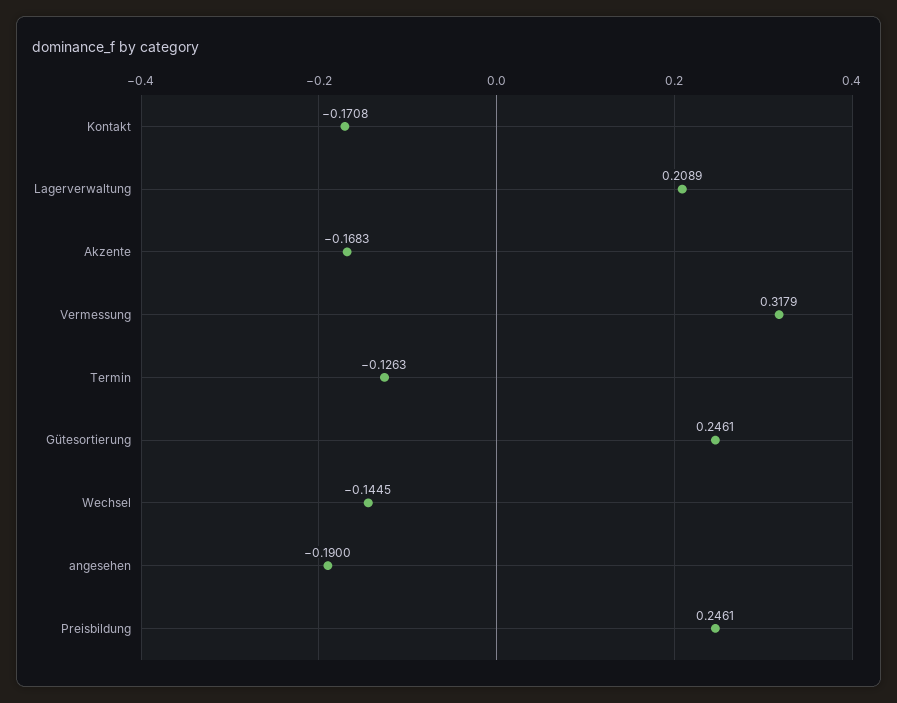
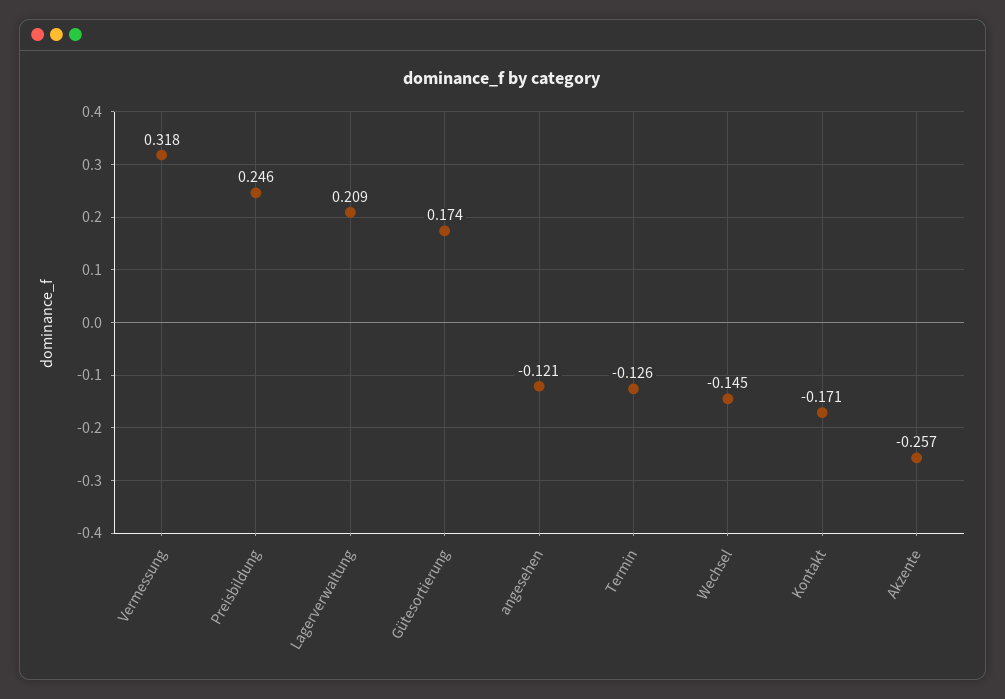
Akzente: -0.1683 -> -0.257
Gütesortierung: 0.2461 -> 0.174
angesehen: -0.19 -> -0.121

